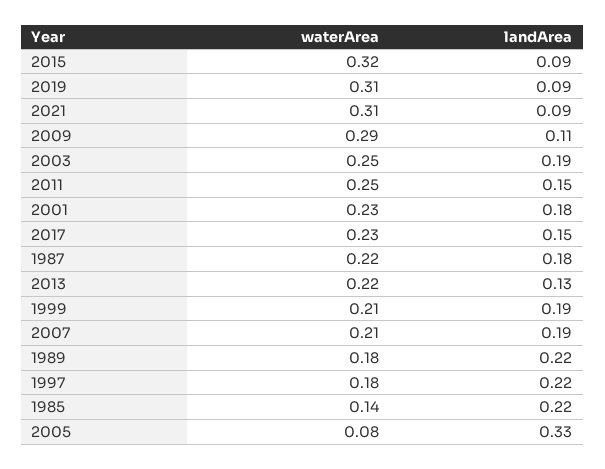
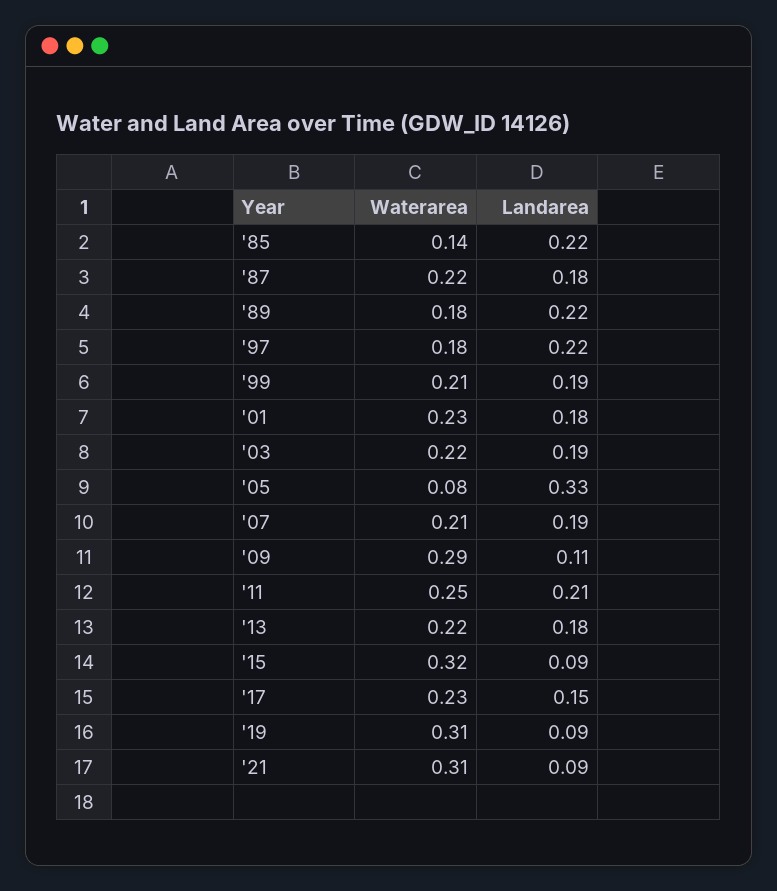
waterArea, 2003: 0.25 -> 0.22
landArea, 2011: 0.15 -> 0.21
landArea, 2013: 0.13 -> 0.18

